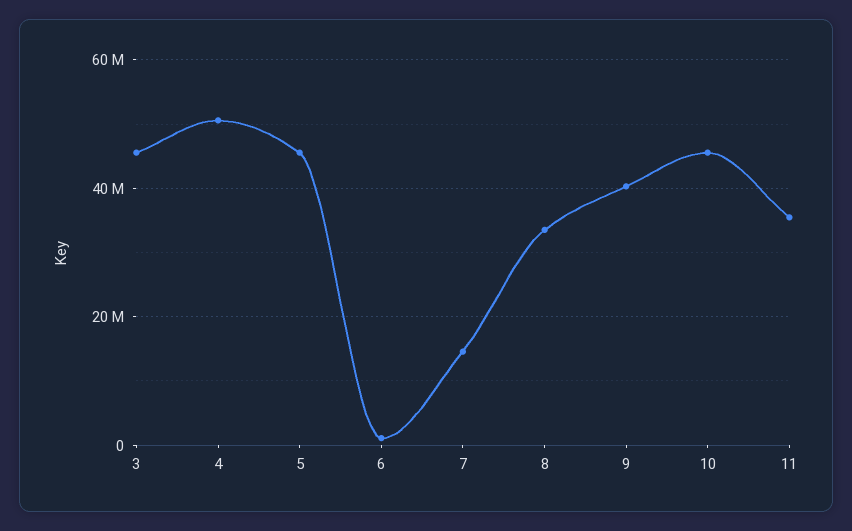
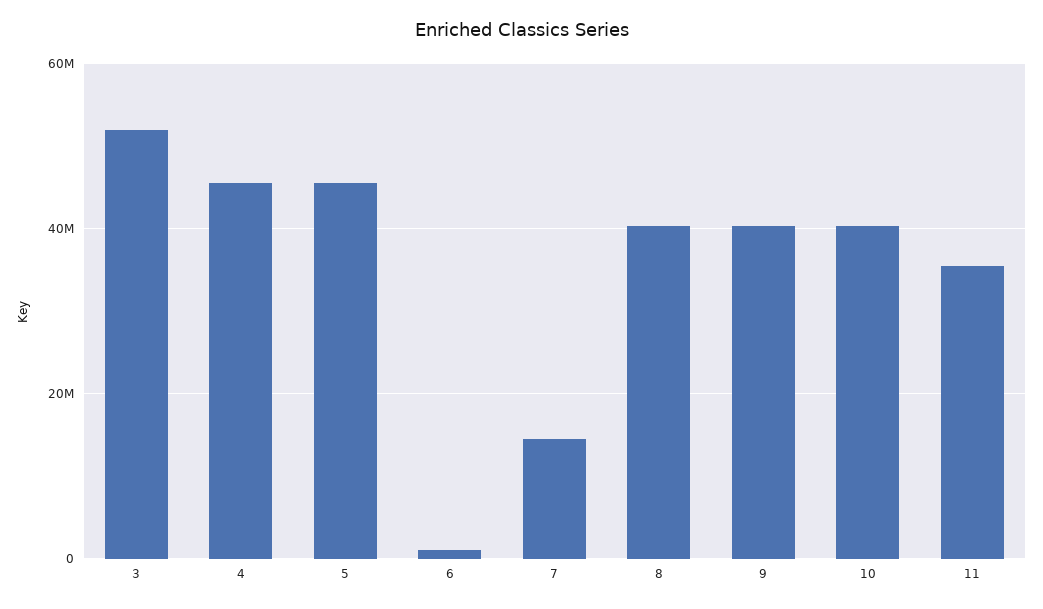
3: 46000000 -> 52000000
4: 50000000 -> 46000000
8: 34000000 -> 40000000
10: 46000000 -> 40000000

